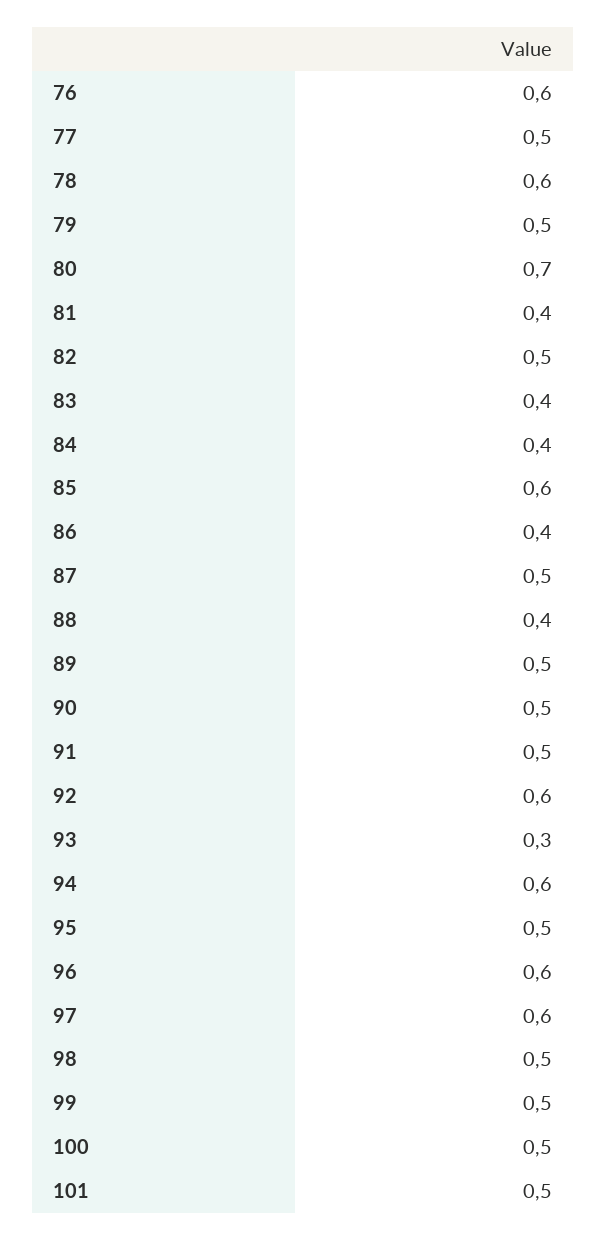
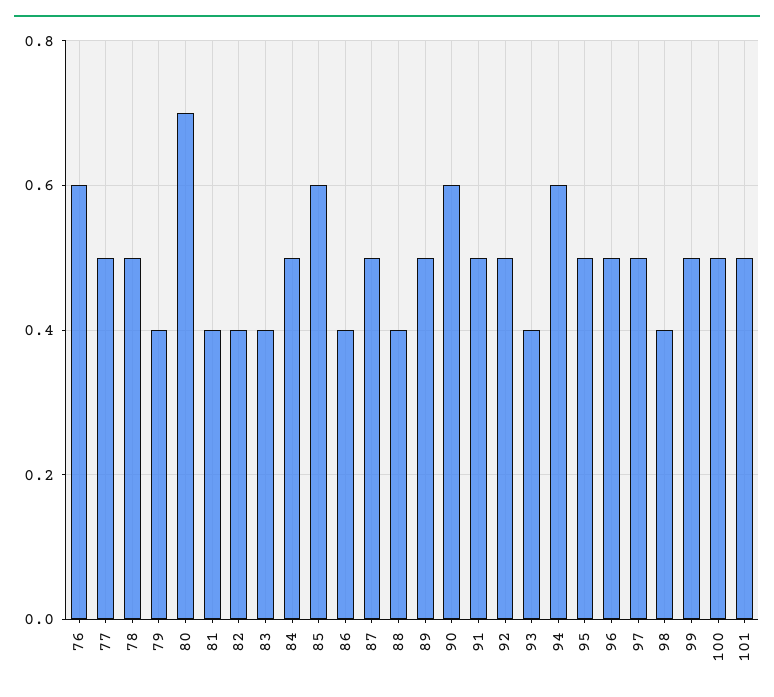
78: 0.6 -> 0.5
79: 0.5 -> 0.4
82: 0.5 -> 0.4
84: 0.4 -> 0.5
90: 0.5 -> 0.6
92: 0.6 -> 0.5
93: 0.3 -> 0.4
96: 0.6 -> 0.5
97: 0.6 -> 0.5
98: 0.5 -> 0.4

